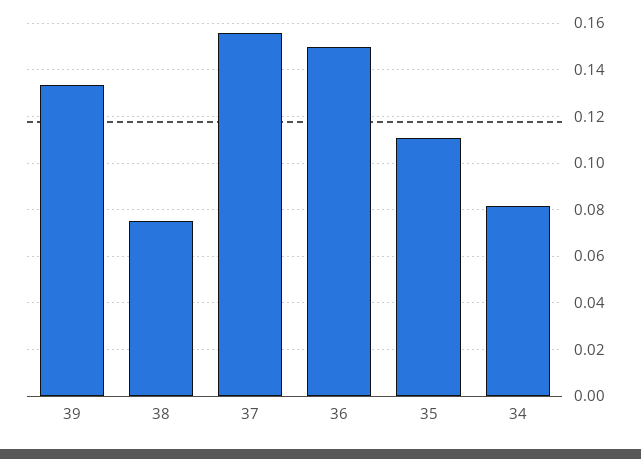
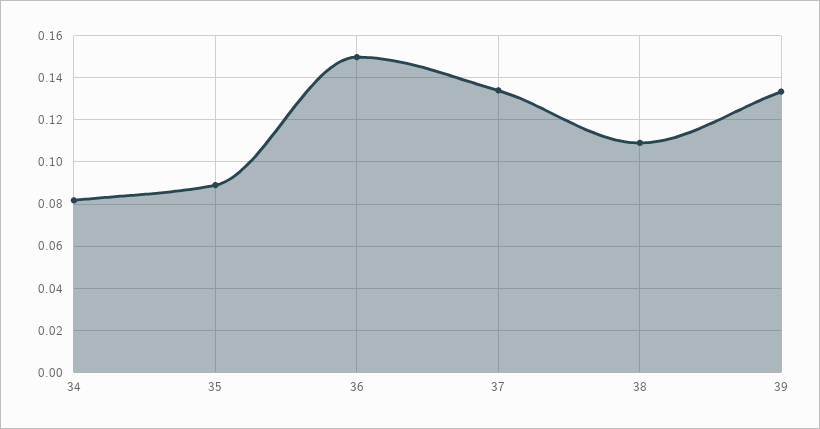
38: 0.075 -> 0.11
37: 0.155 -> 0.135
35: 0.11 -> 0.09

